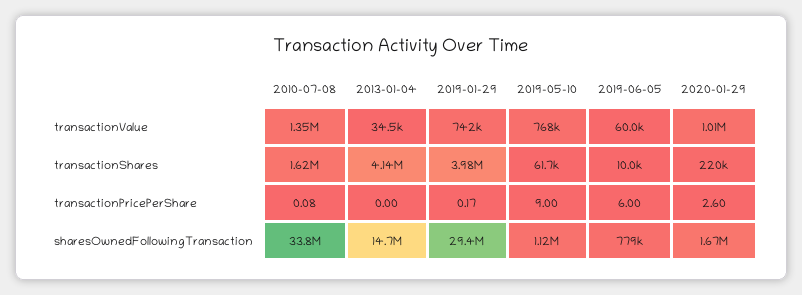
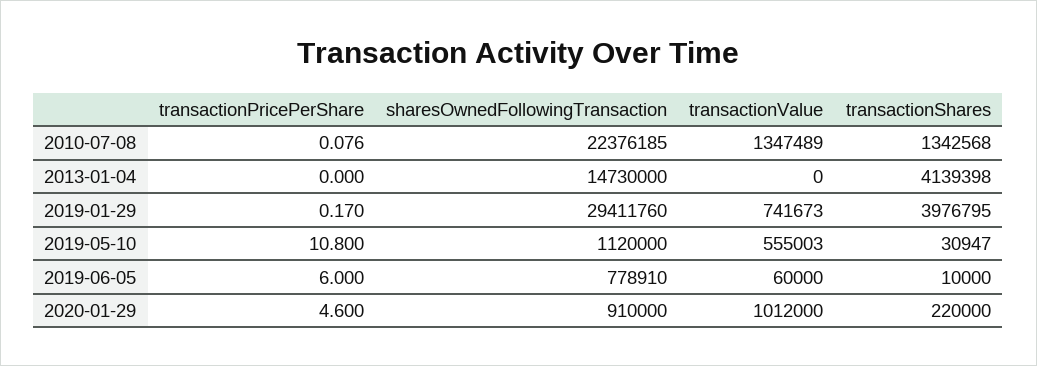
2013-01-04, transactionValue: 34500 -> 0
2019-05-10, transactionValue: 768000 -> 555003
2010-07-08, transactionShares: 1620000 -> 1342568
2019-05-10, transactionShares: 61700 -> 30947
2019-05-10, transactionPricePerShare: 9 -> 10.8
2020-01-29, transactionPricePerShare: 2.6 -> 4.6
2010-07-08, sharesOwnedFollowingTransaction: 33800000 -> 22376185
2020-01-29, sharesOwnedFollowingTransaction: 1670000 -> 910000

